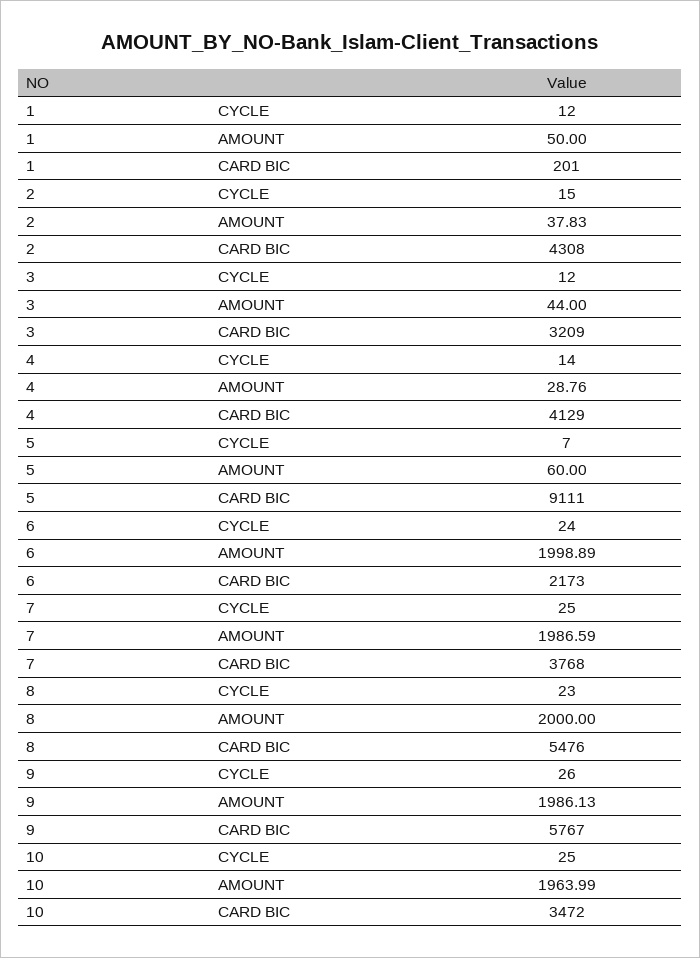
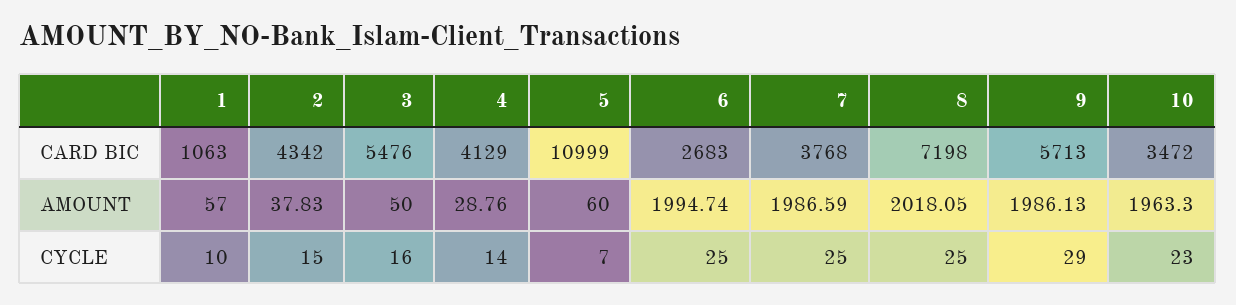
1, CYCLE: 12 -> 10
1, AMOUNT: 50 -> 57
1, CARD BIC: 201 -> 1063
2, CARD BIC: 4308 -> 4342
3, CYCLE: 12 -> 16
3, AMOUNT: 44 -> 50
3, CARD BIC: 3209 -> 5476
5, CARD BIC: 9111 -> 10999
6, CYCLE: 24 -> 25
6, AMOUNT: 1998.89 -> 1994.74
6, CARD BIC: 2173 -> 2683
8, CYCLE: 23 -> 25
8, AMOUNT: 2000 -> 2018.05
8, CARD BIC: 5476 -> 7198
9, CYCLE: 26 -> 29
9, CARD BIC: 5767 -> 5713
10, CYCLE: 25 -> 23
10, AMOUNT: 1963.99 -> 1963.3

